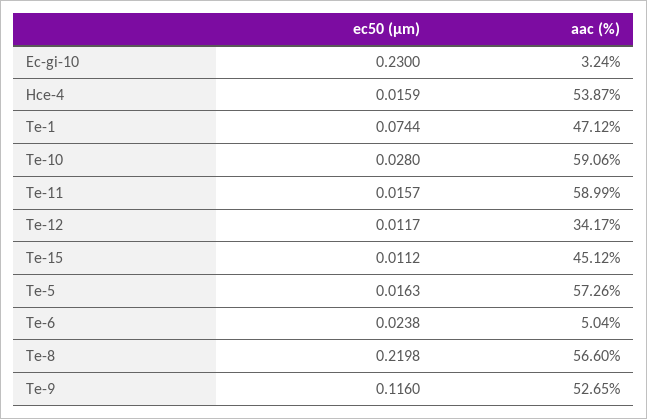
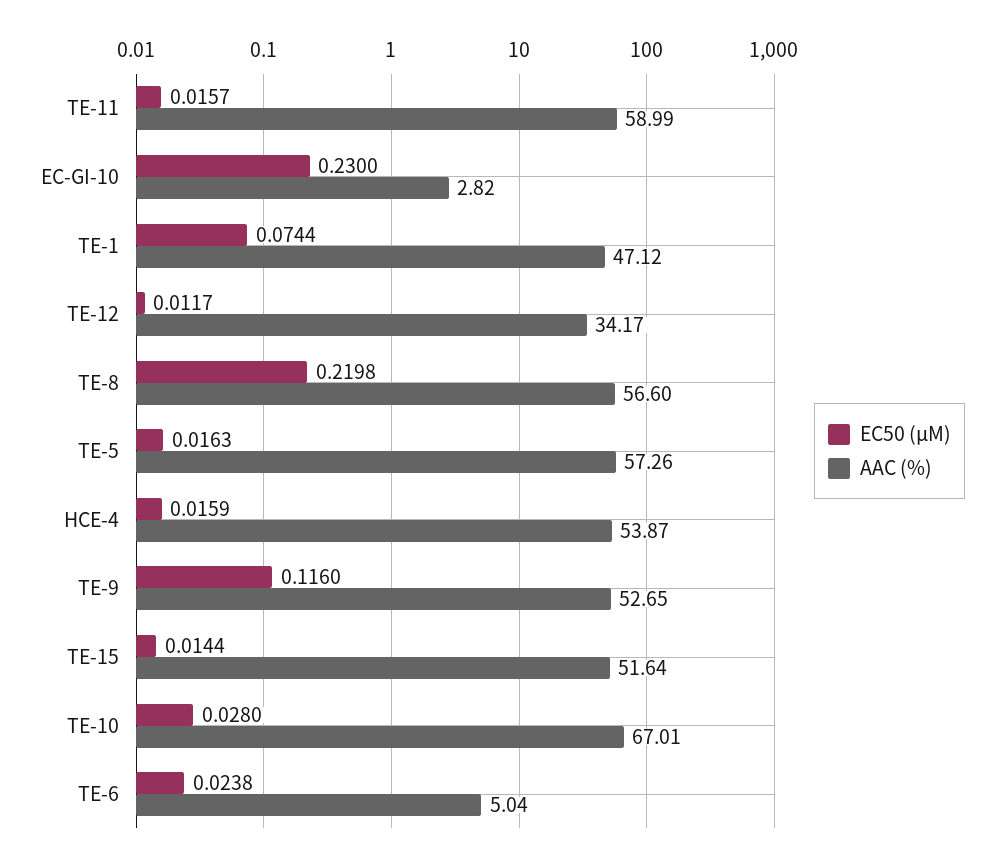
aac (%), Ec-gi-10: 3.24 -> 2.82
aac (%), Te-10: 59.06 -> 67.01
ec50 (µm), Te-15: 0.0112 -> 0.0144
aac (%), Te-15: 45.12 -> 51.64

